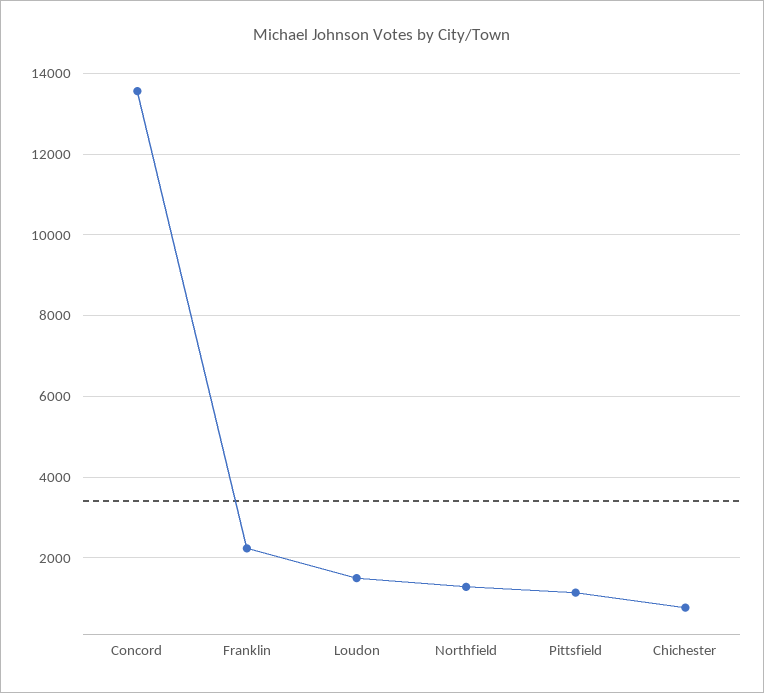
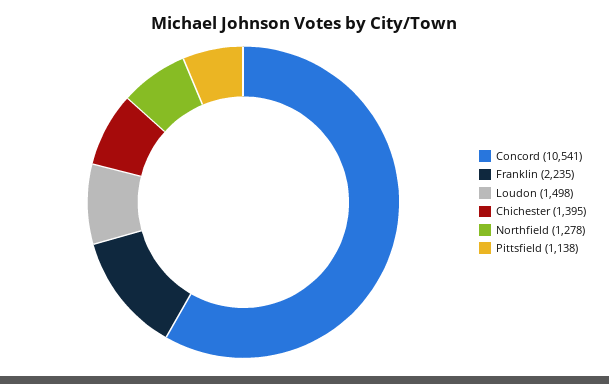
Concord: 13600 -> 10541
Chichester: 800 -> 1395

